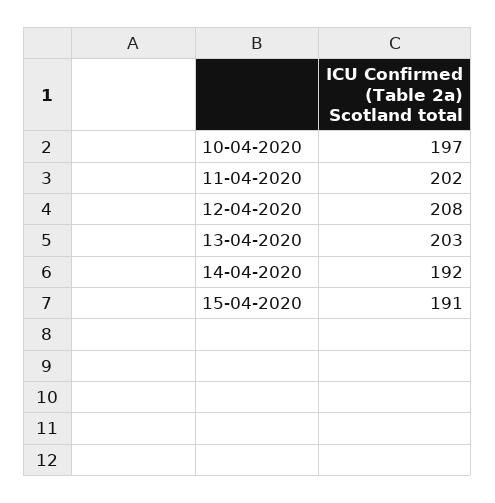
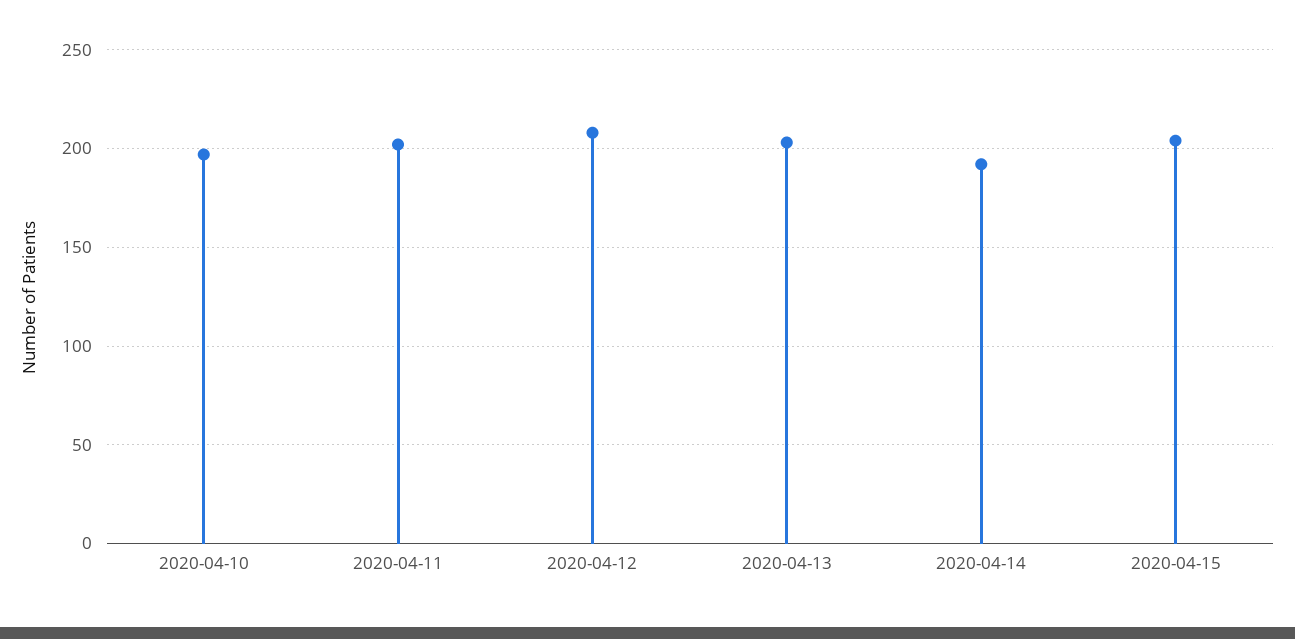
15-04-2020: 191 -> 205

